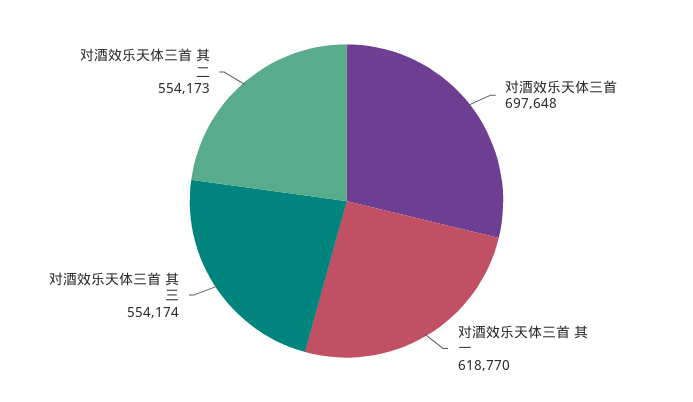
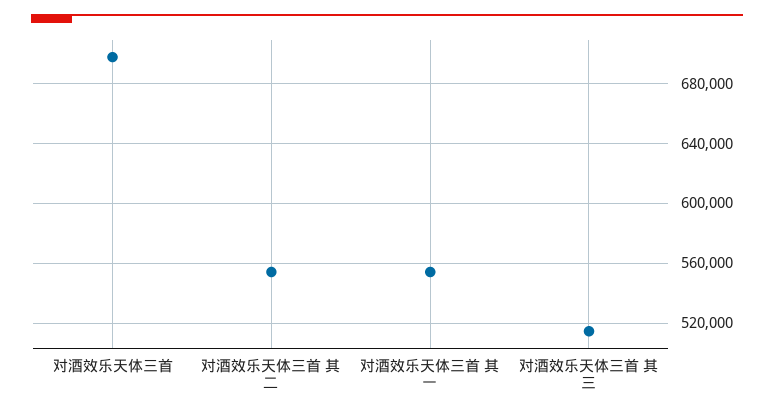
对酒效乐天体三首 其一: 618770 -> 555000
对酒效乐天体三首 其三: 554174 -> 515000

